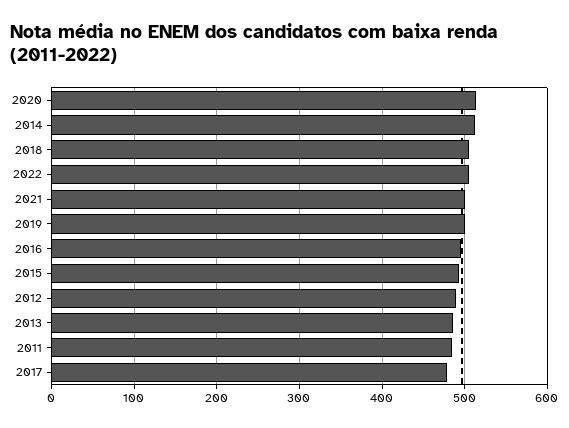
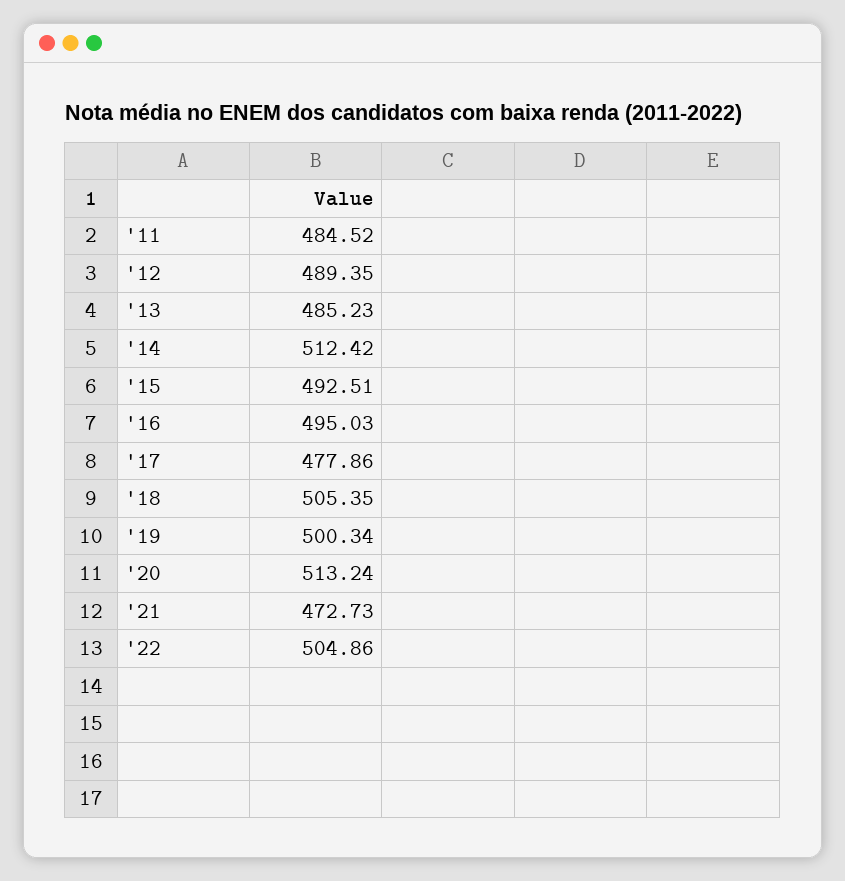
2021: 500 -> 472.73

